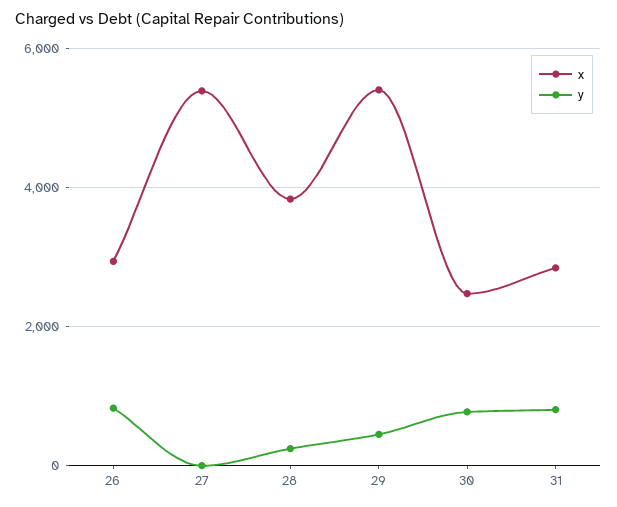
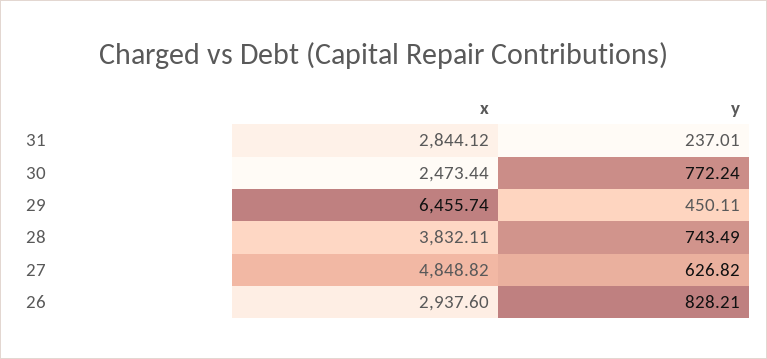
x, 27: 5400 -> 4848.82
y, 27: 0 -> 626.82
y, 28: 200 -> 743.49
x, 29: 5400 -> 6455.74
y, 31: 800 -> 237.01

